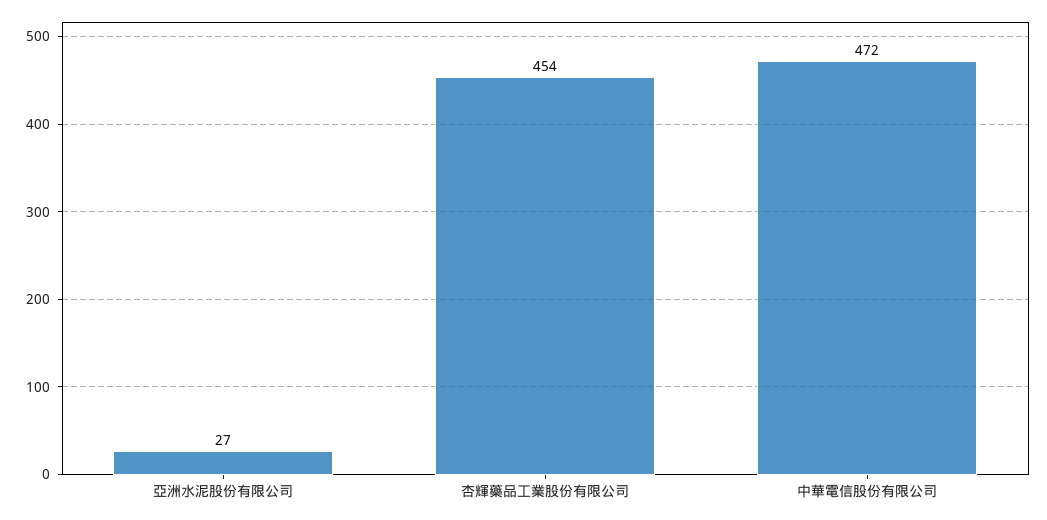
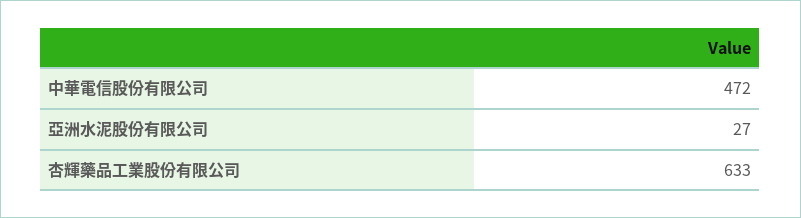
杏輝藥品工業股份有限公司: 454 -> 633

